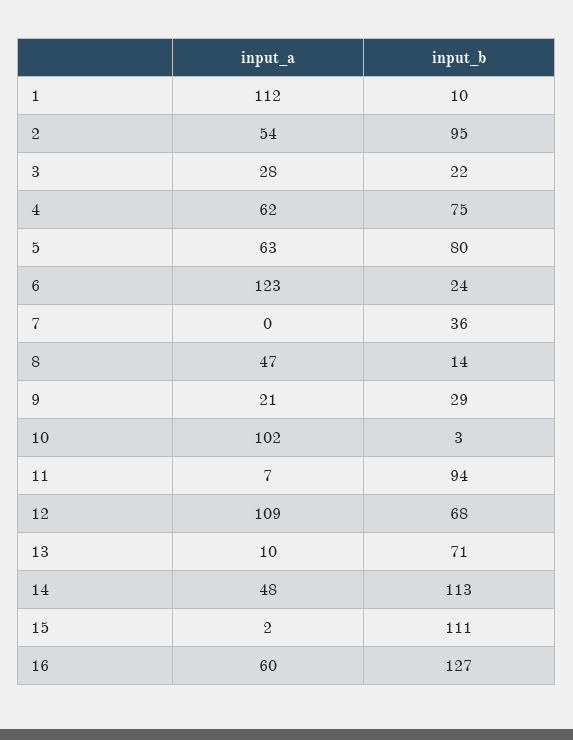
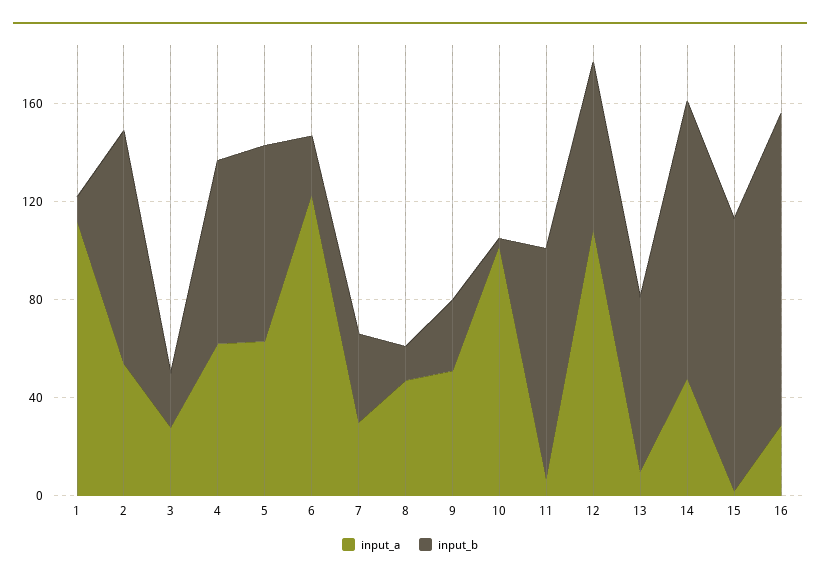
input_a, 7: 0 -> 30
input_a, 9: 21 -> 50
input_a, 16: 60 -> 30

